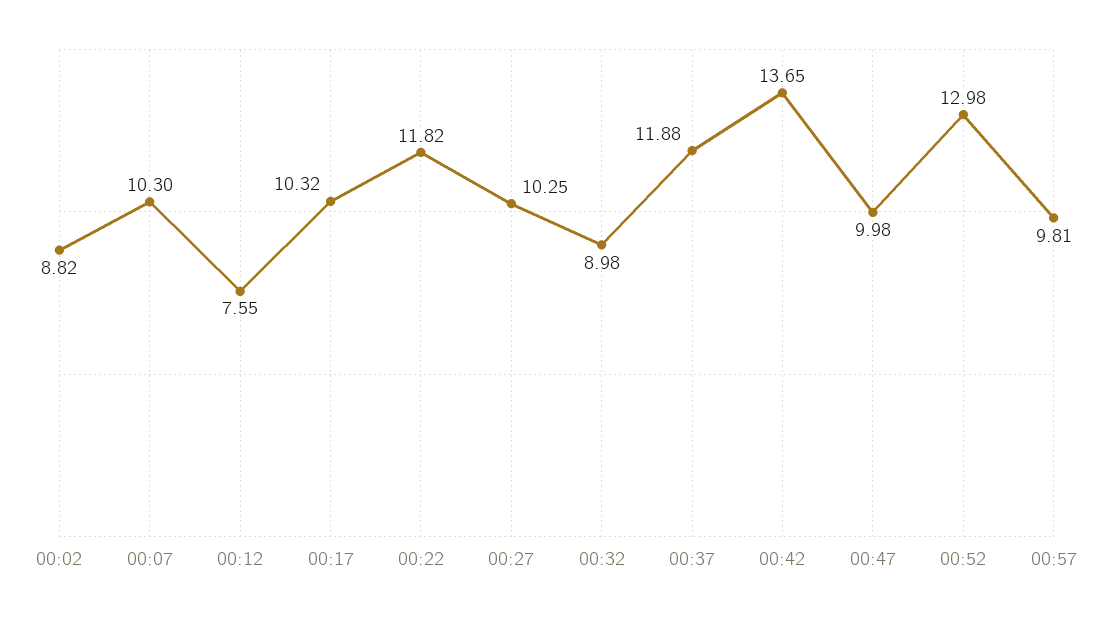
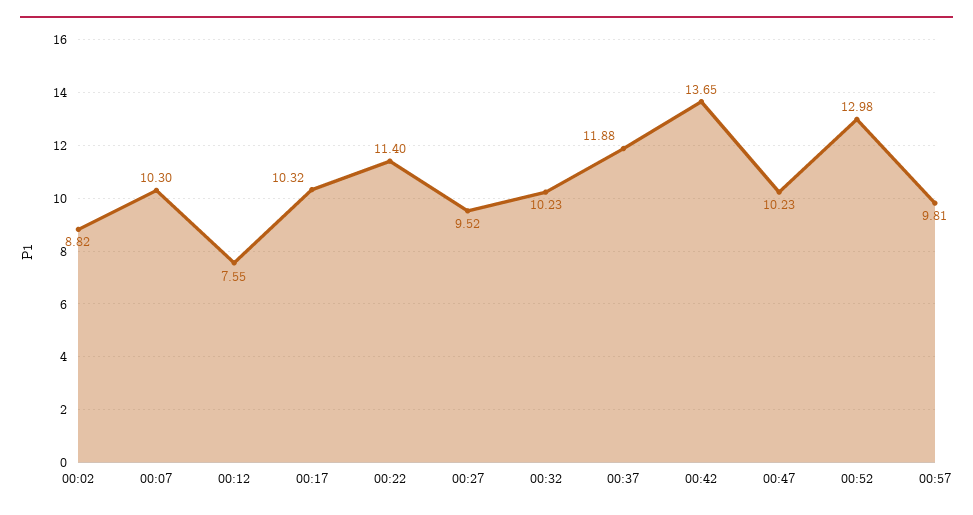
00:22: 11.82 -> 11.4
00:27: 10.25 -> 9.52
00:32: 8.98 -> 10.23
00:47: 9.98 -> 10.23

